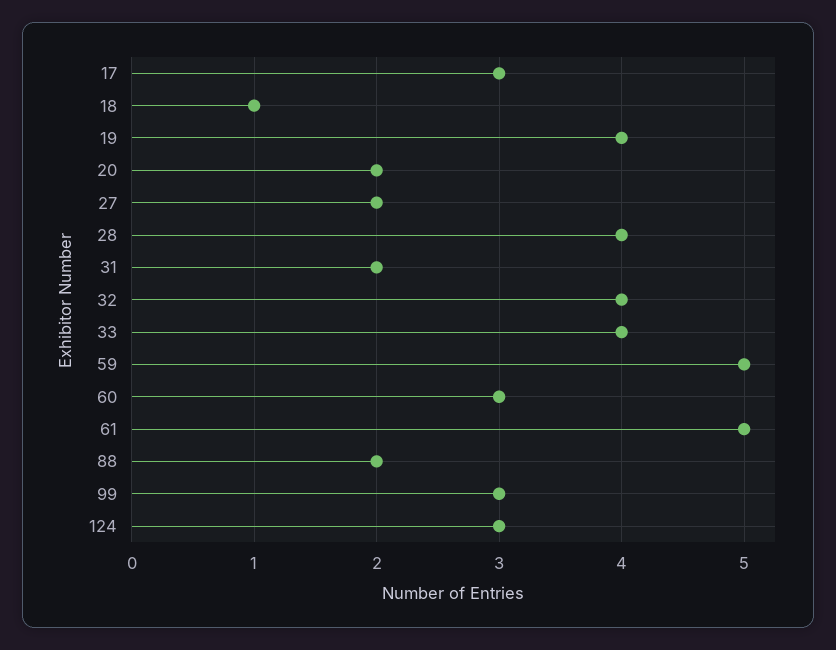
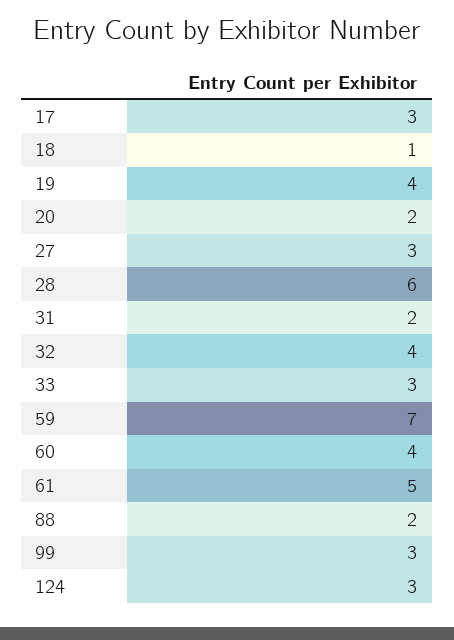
27: 2 -> 3
28: 4 -> 6
33: 4 -> 3
59: 5 -> 7
60: 3 -> 4

